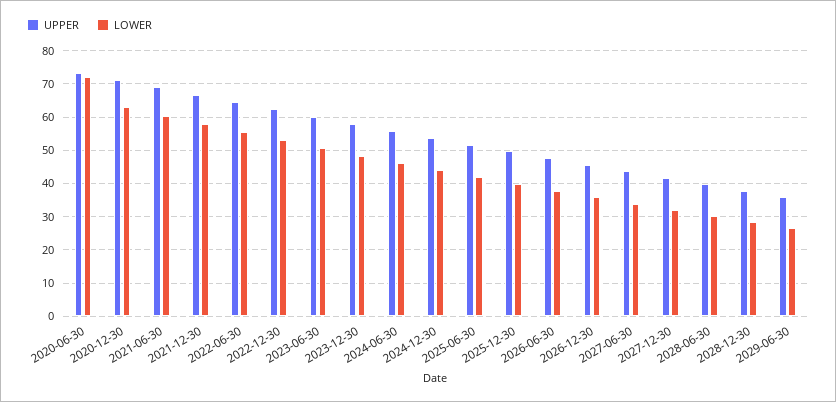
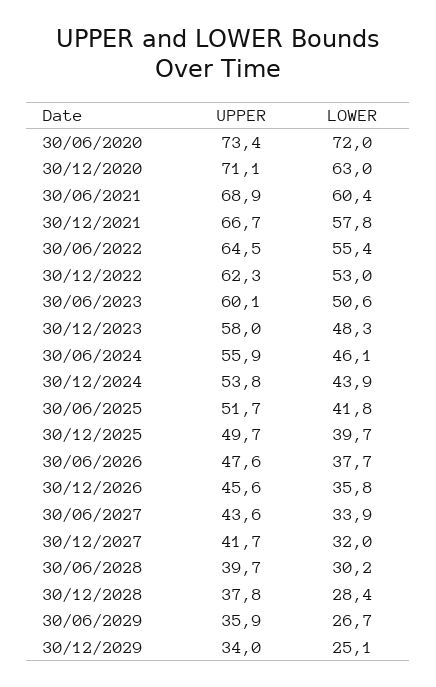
UPPER, 30/12/2029: none -> 34
LOWER, 30/12/2029: none -> 25.1

